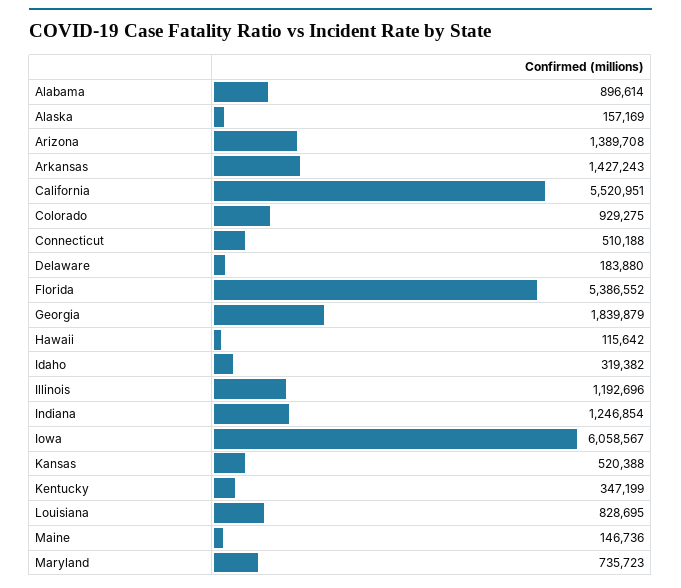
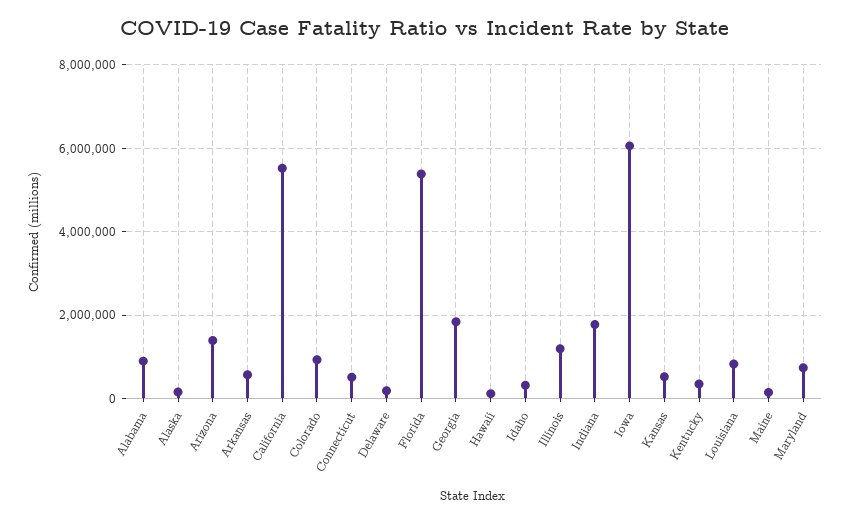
Arkansas: 1427243 -> 600000
Indiana: 1246854 -> 1800000

